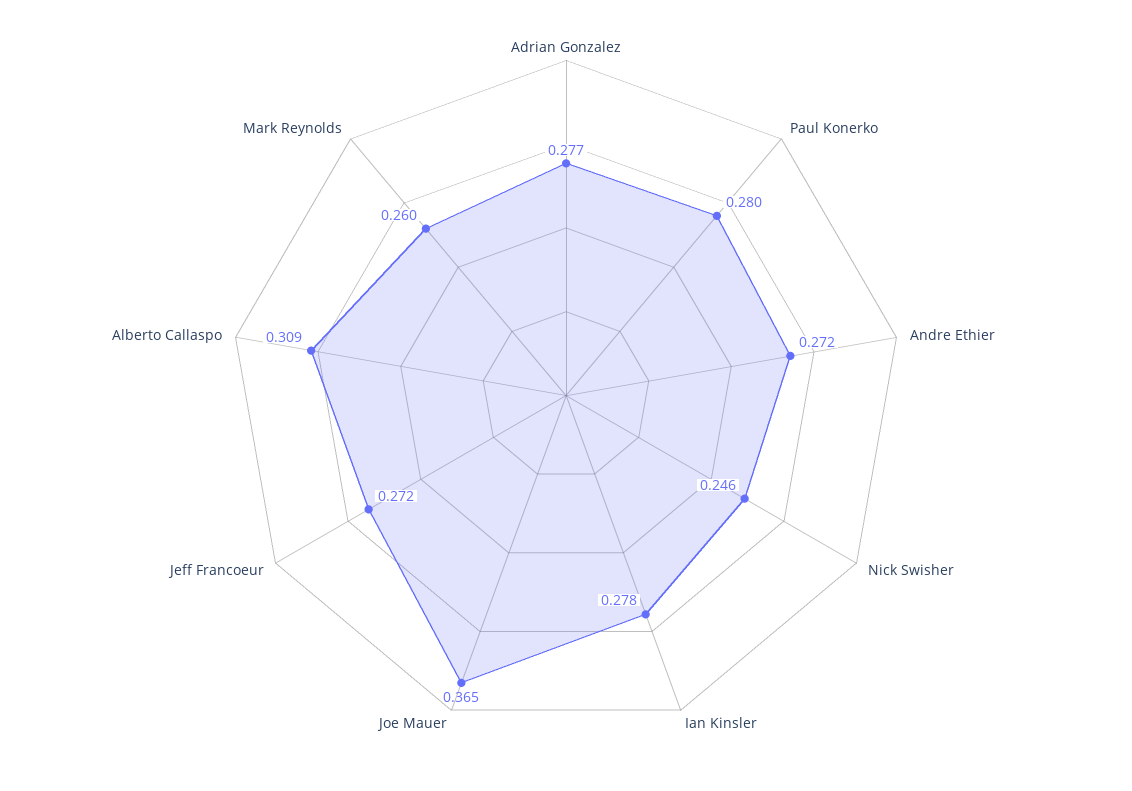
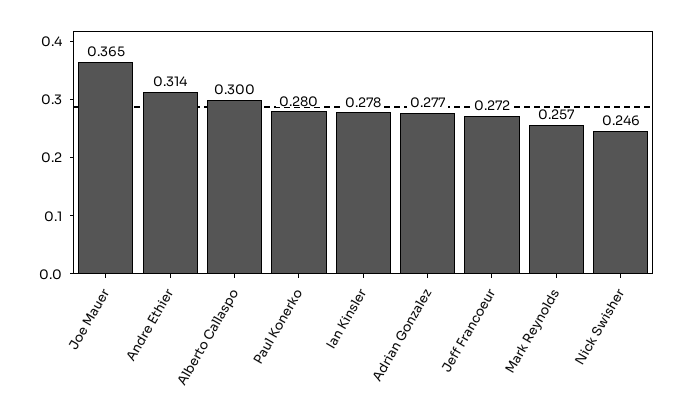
Andre Ethier: 0.272 -> 0.314
Alberto Callaspo: 0.309 -> 0.3
Mark Reynolds: 0.26 -> 0.257

